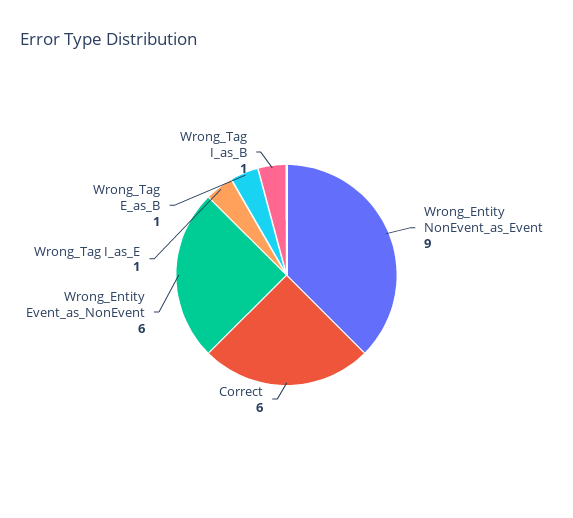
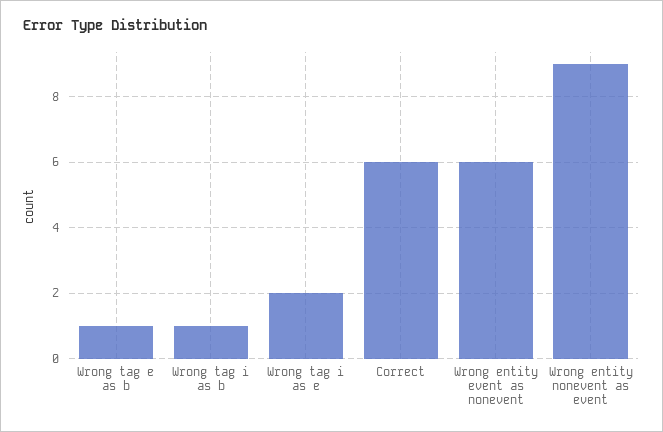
Wrong_Tag I_as_E: 1 -> 2

